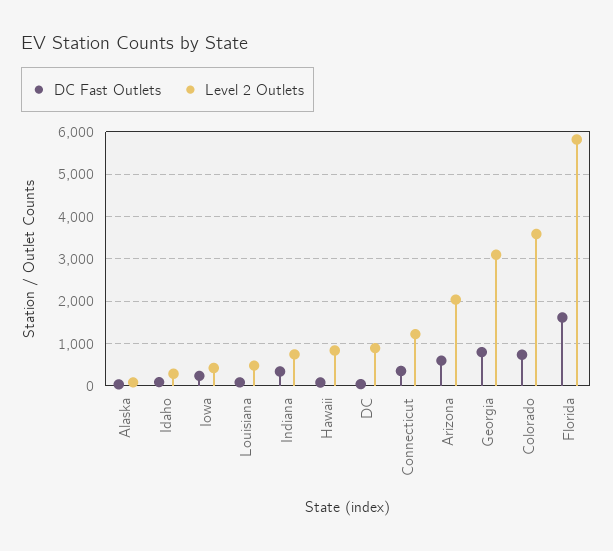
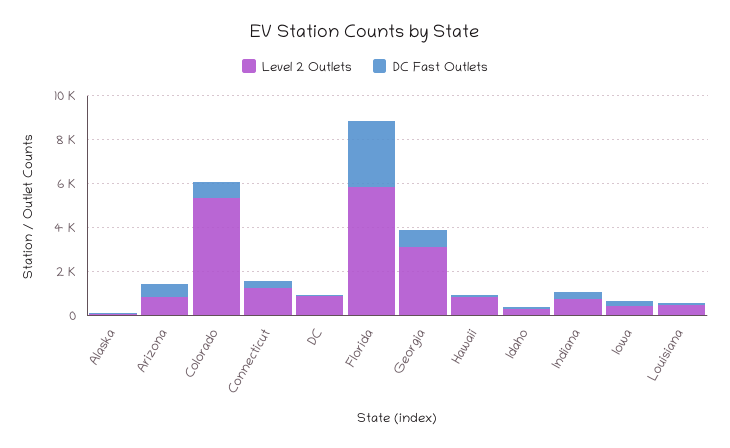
Level 2 Outlets, Arizona: 2000 -> 1000
Level 2 Outlets, Colorado: 3600 -> 5500
DC Fast Outlets, Florida: 1600 -> 3000

